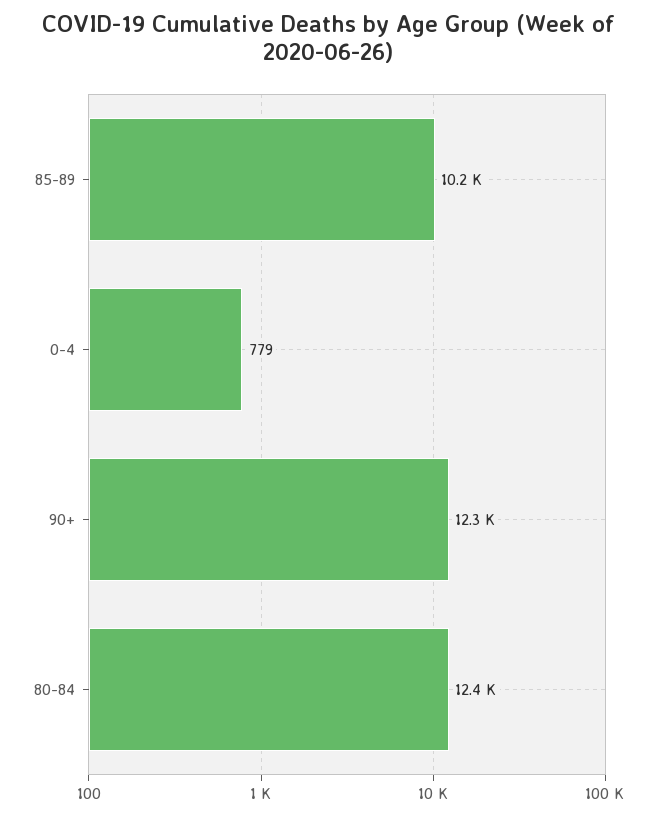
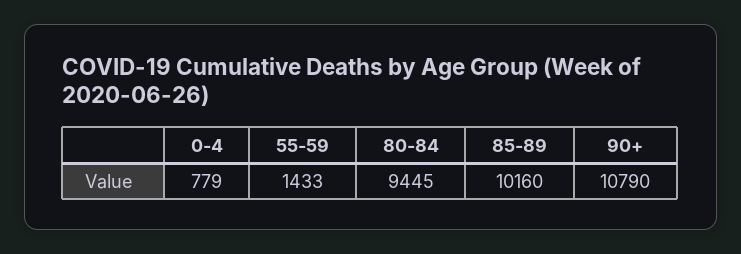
90+: 12300 -> 10790
80-84: 12400 -> 9445
55-59: none -> 1433

